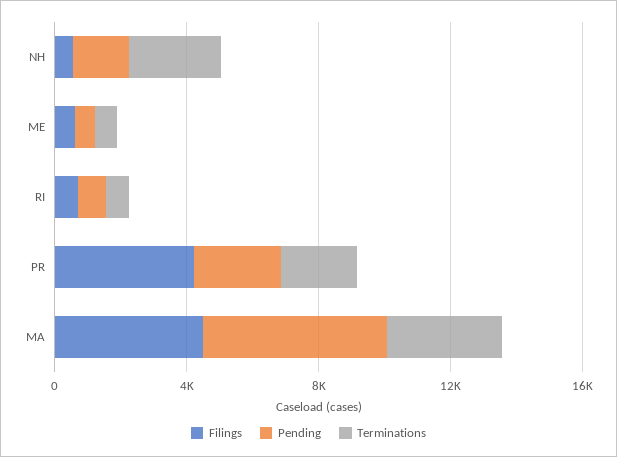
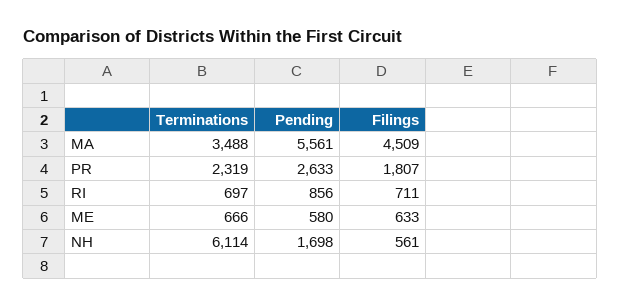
Terminations, NH: 3000 -> 6114
Filings, PR: 4000 -> 1807

